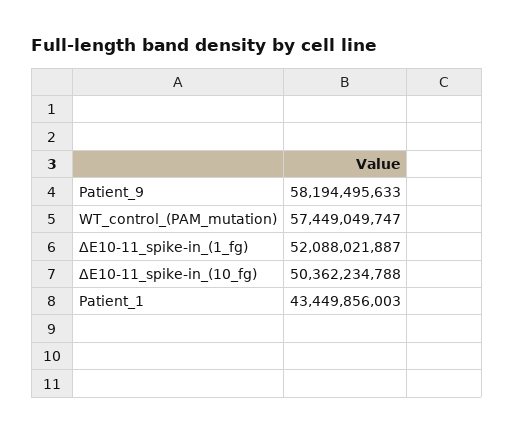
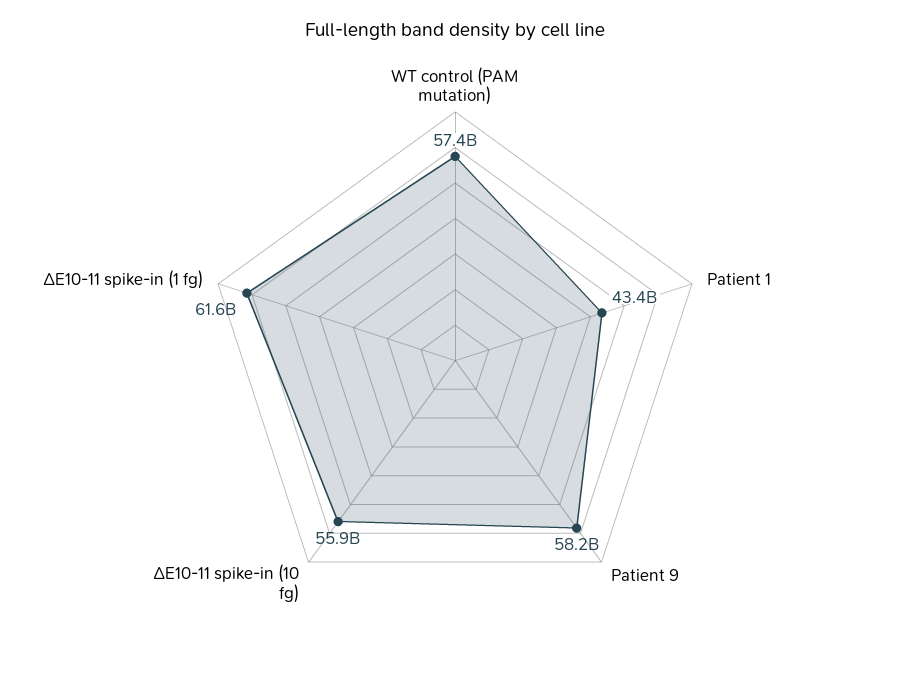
ΔE10-11_spike-in_(1_fg): 52088021887 -> 61600000000
ΔE10-11_spike-in_(10_fg): 50362234788 -> 55900000000

